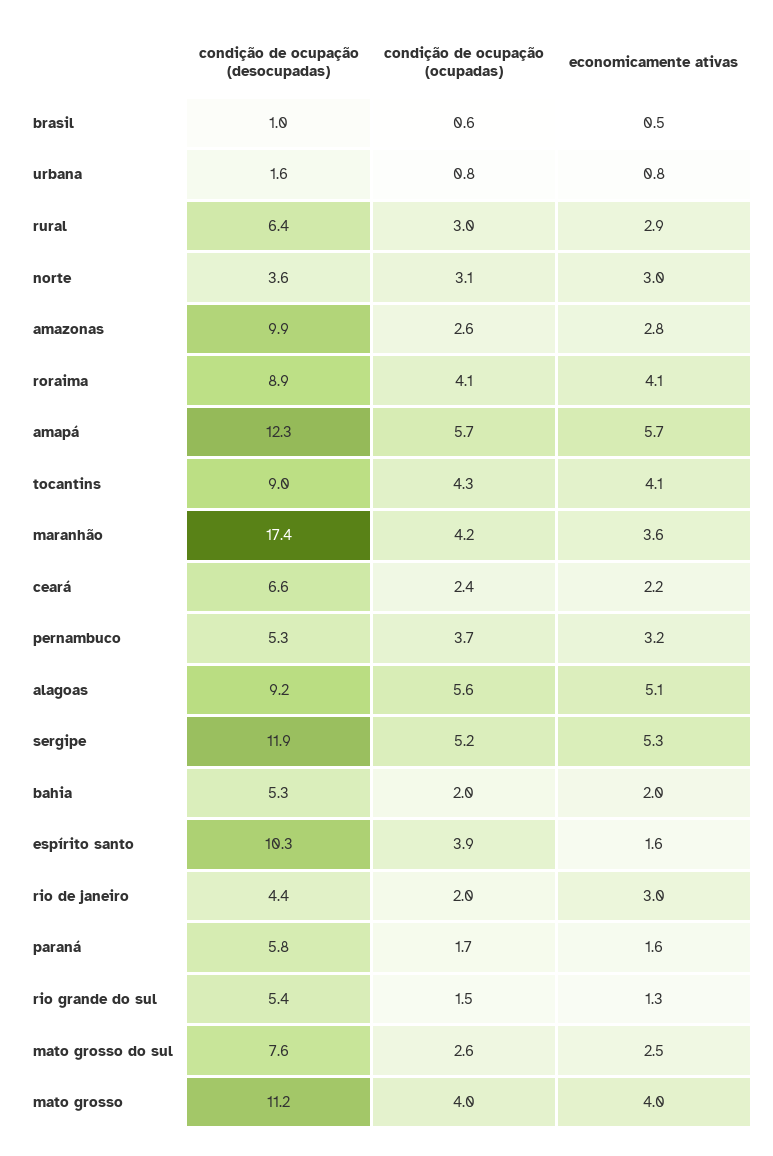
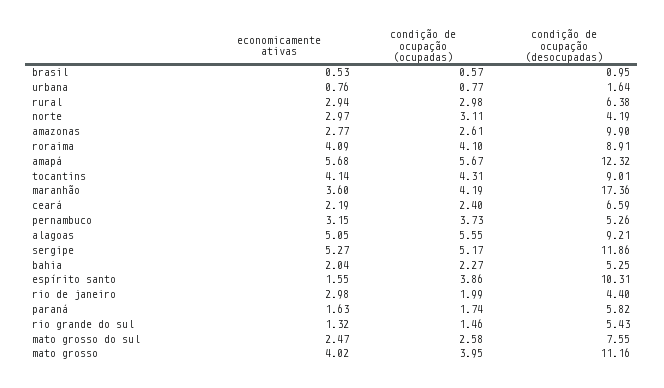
condição de ocupação (desocupadas), norte: 3.6 -> 4.19
condição de ocupação (ocupadas), bahia: 2 -> 2.27

